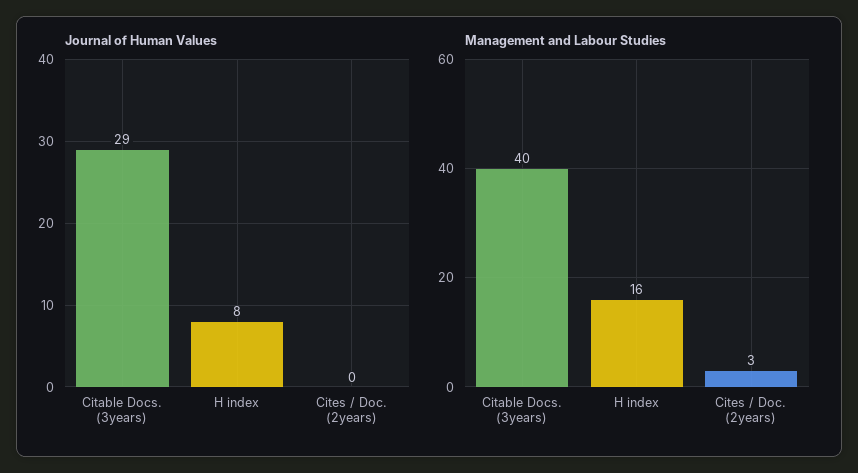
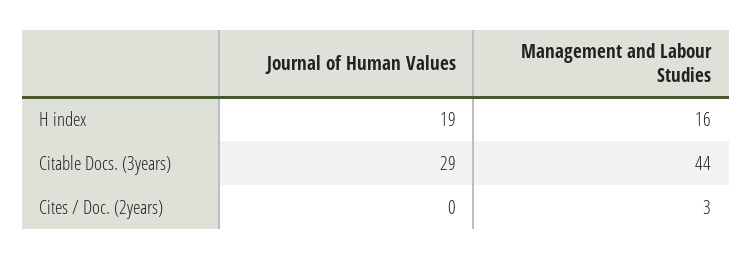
Journal of Human Values, H index: 8 -> 19
Management and Labour Studies, Citable Docs. (3years): 40 -> 44

